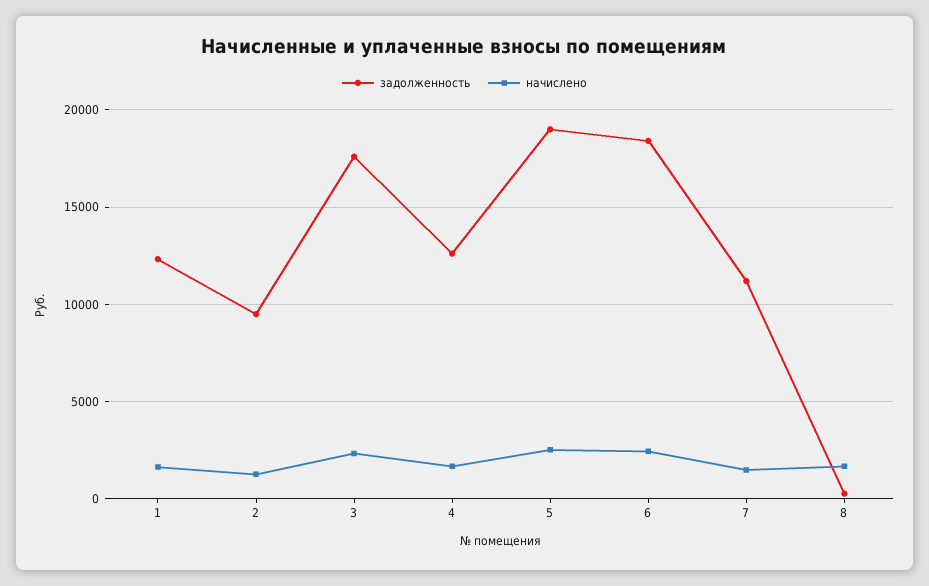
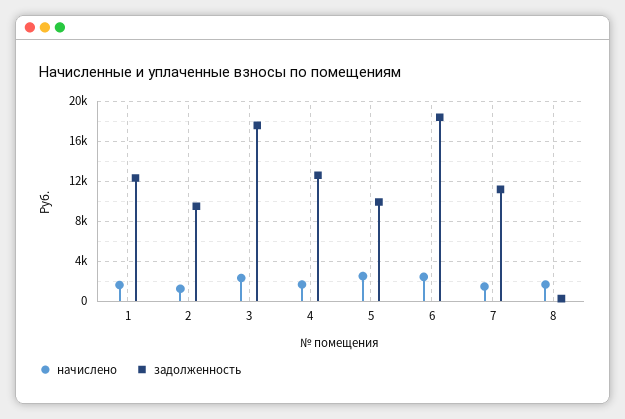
задолженность, 5: 19000 -> 10000

